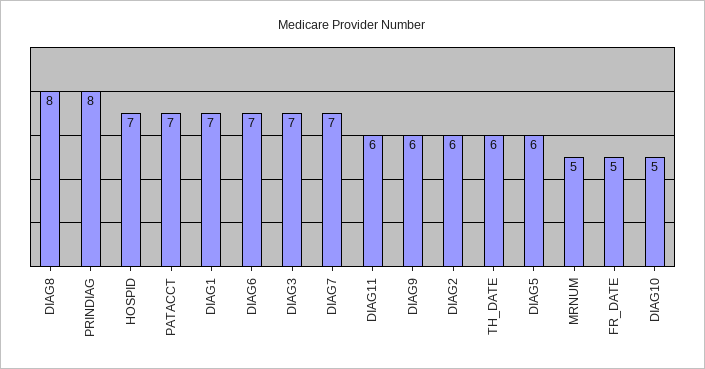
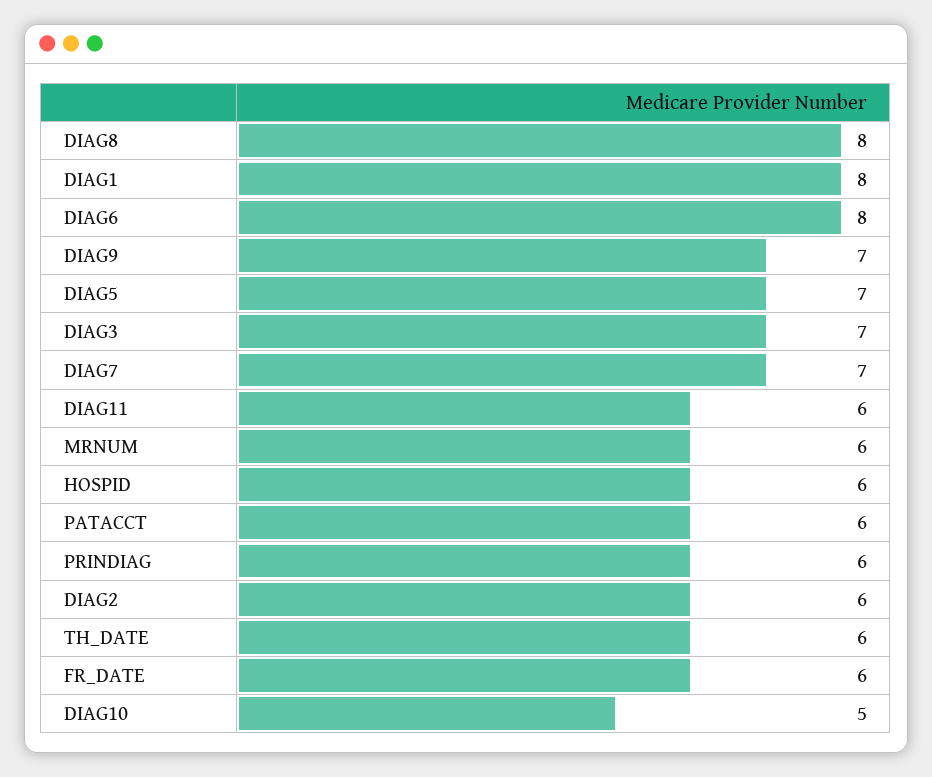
PRINDIAG: 8 -> 6
HOSPID: 7 -> 6
PATACCT: 7 -> 6
DIAG1: 7 -> 8
DIAG6: 7 -> 8
DIAG9: 6 -> 7
DIAG5: 6 -> 7
MRNUM: 5 -> 6
FR_DATE: 5 -> 6

